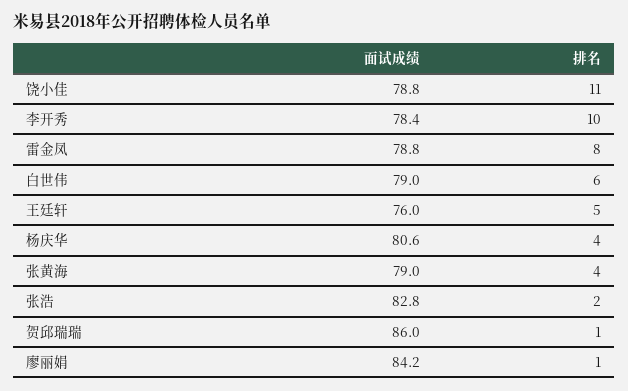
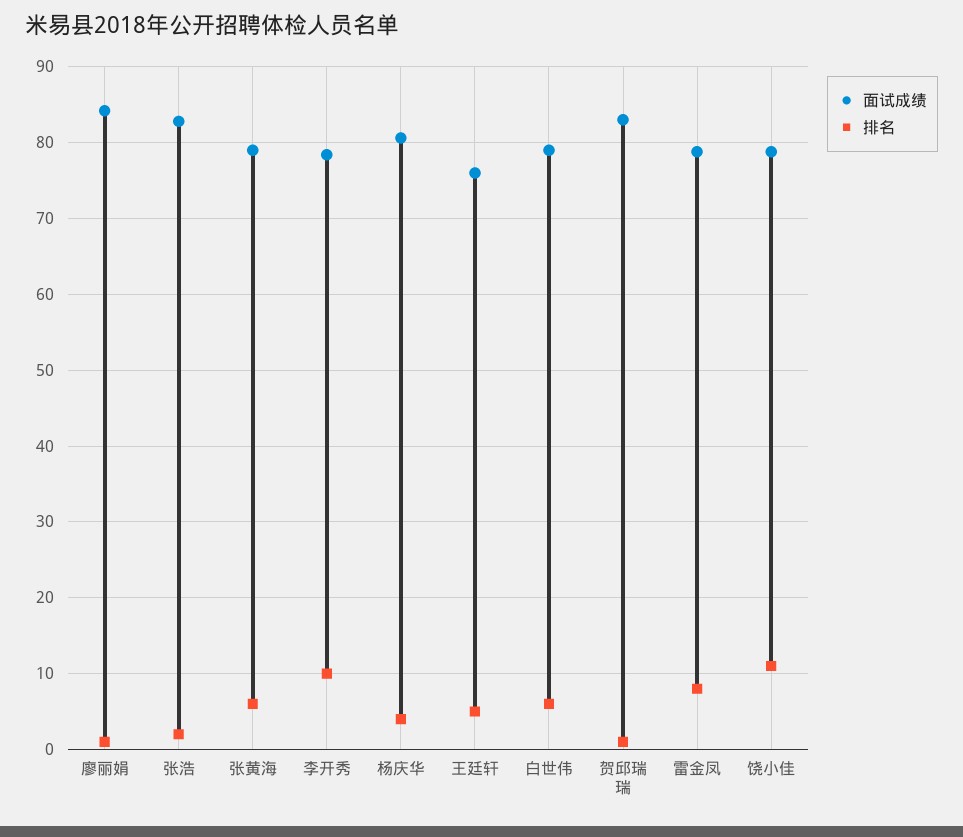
排名, 张黄海: 4 -> 6
面试成绩, 贺邱瑞瑞: 86 -> 83

